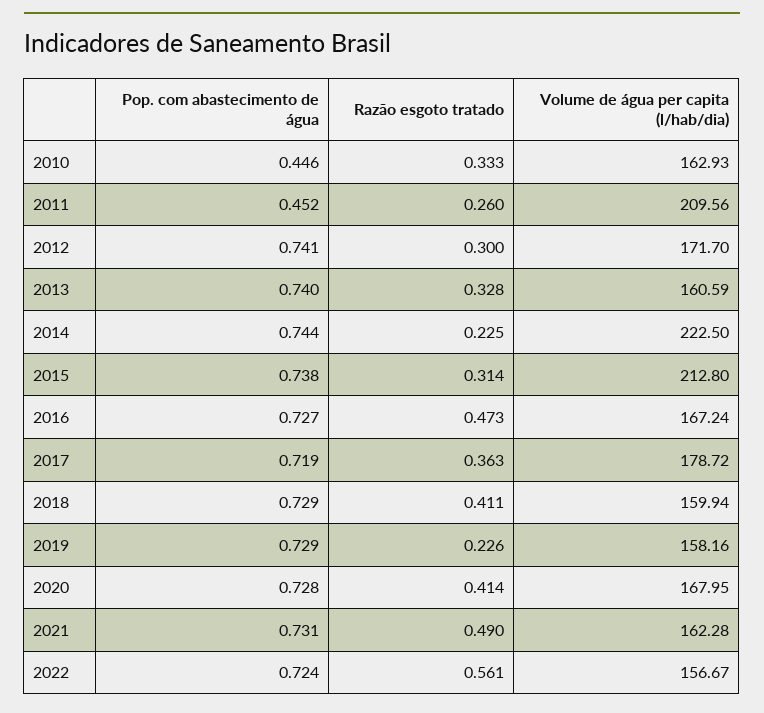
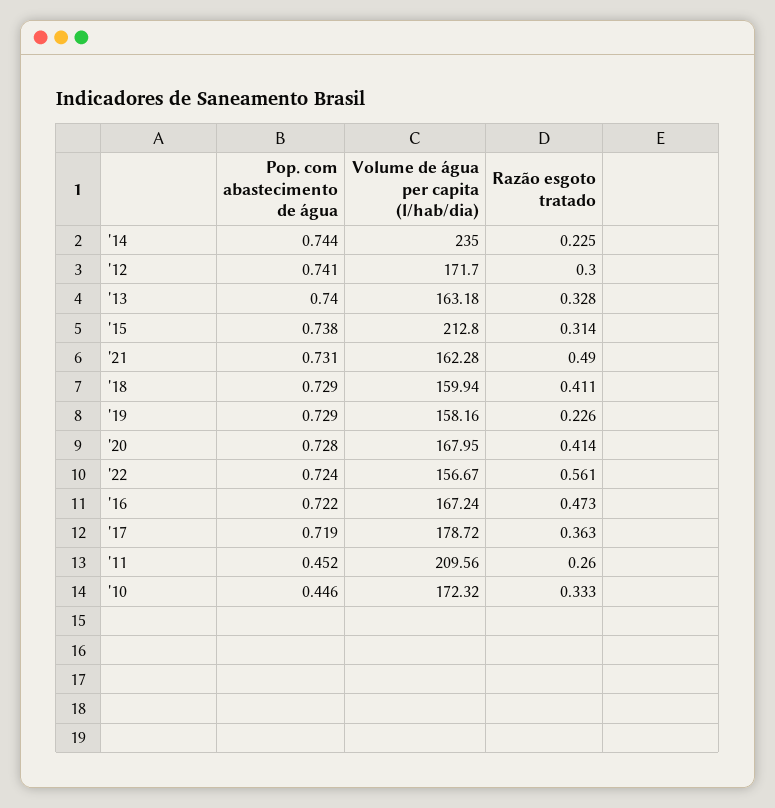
Volume de água per capita (l/hab/dia), 2010: 162.93 -> 172.32
Volume de água per capita (l/hab/dia), 2013: 160.59 -> 163.18
Volume de água per capita (l/hab/dia), 2014: 222.5 -> 235
Pop. com abastecimento de água, 2016: 0.727 -> 0.722

